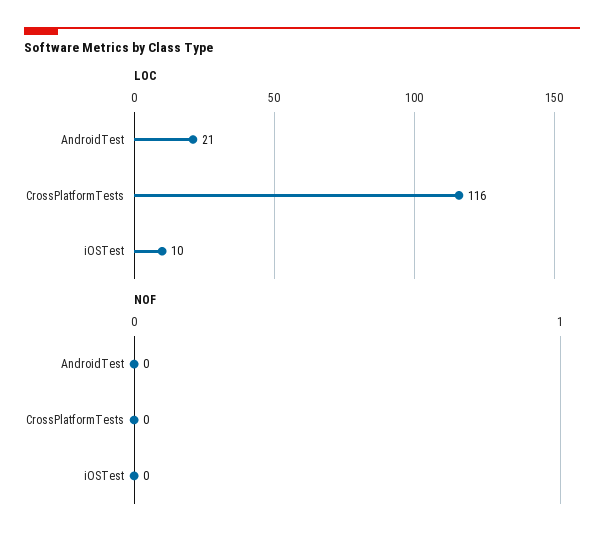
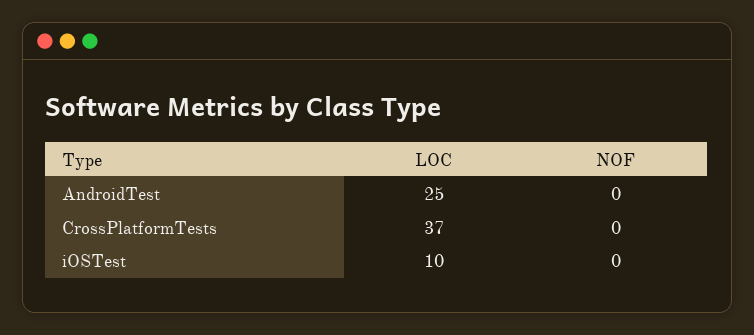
LOC, AndroidTest: 21 -> 25
LOC, CrossPlatformTests: 116 -> 37

